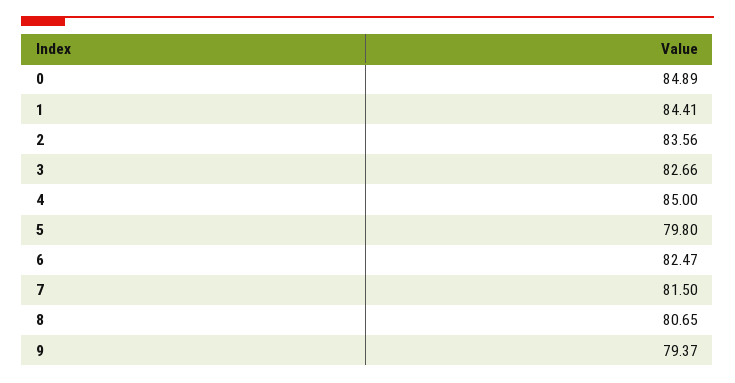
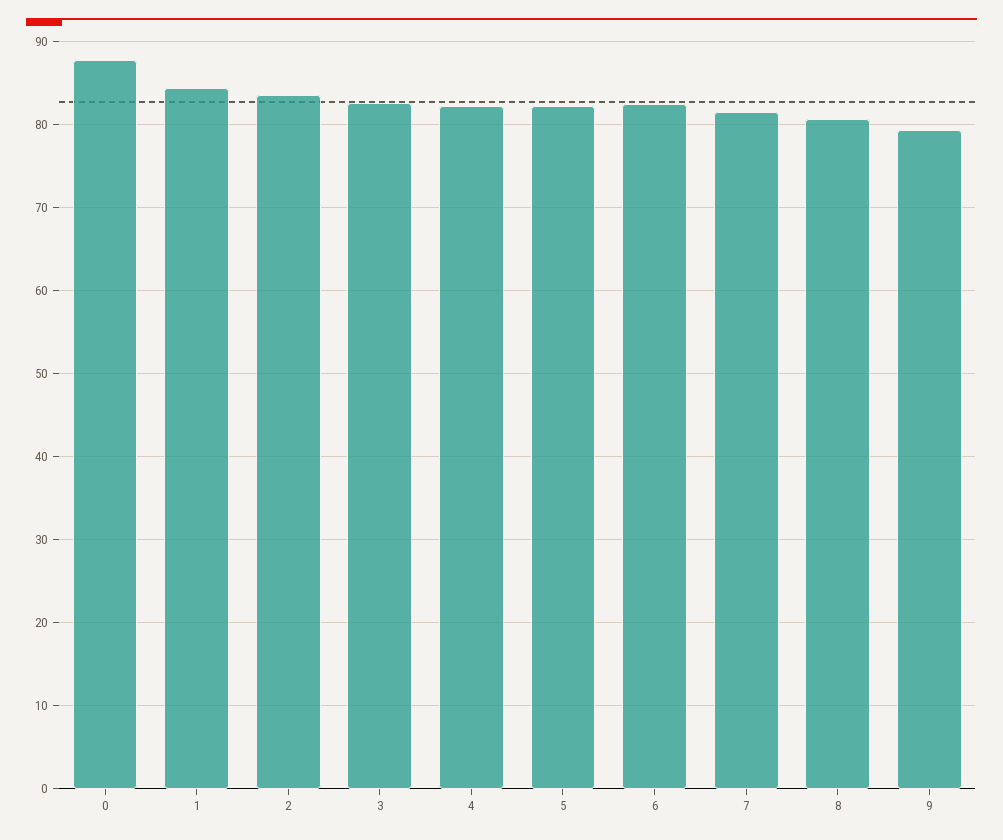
0: 84.89 -> 88
4: 85 -> 82
5: 79.8 -> 82

